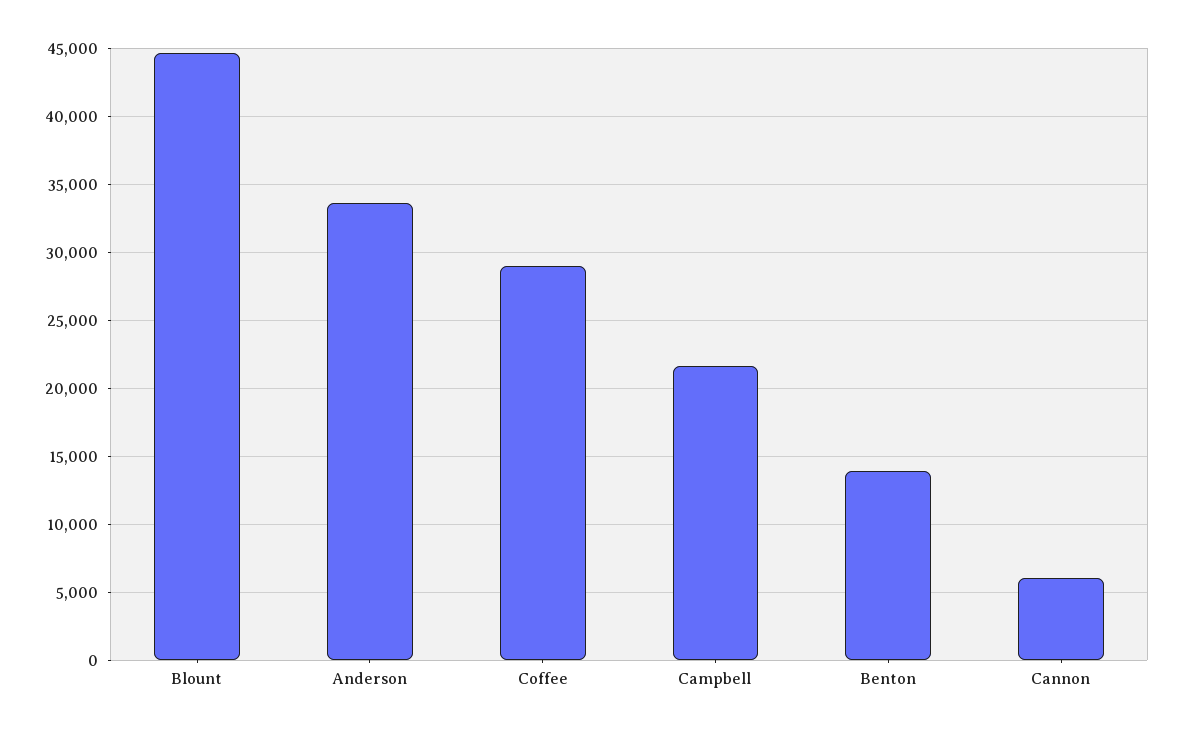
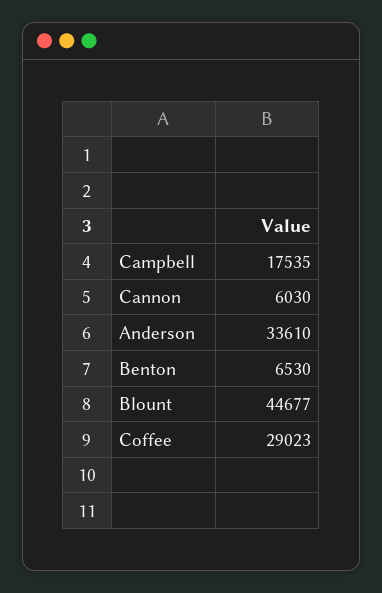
Campbell: 21500 -> 17535
Benton: 14000 -> 6530

